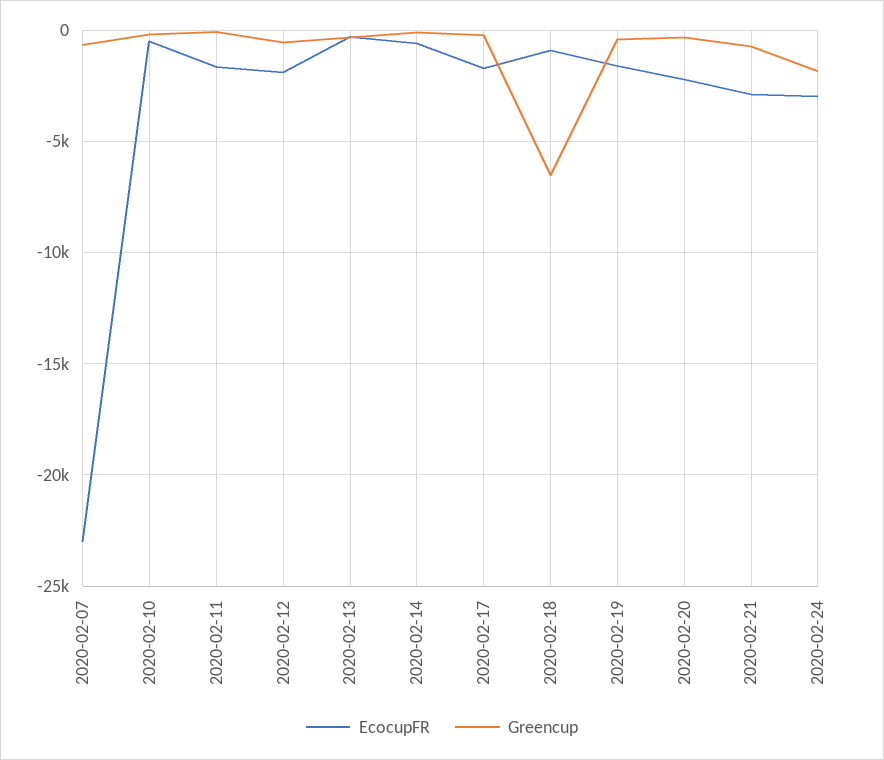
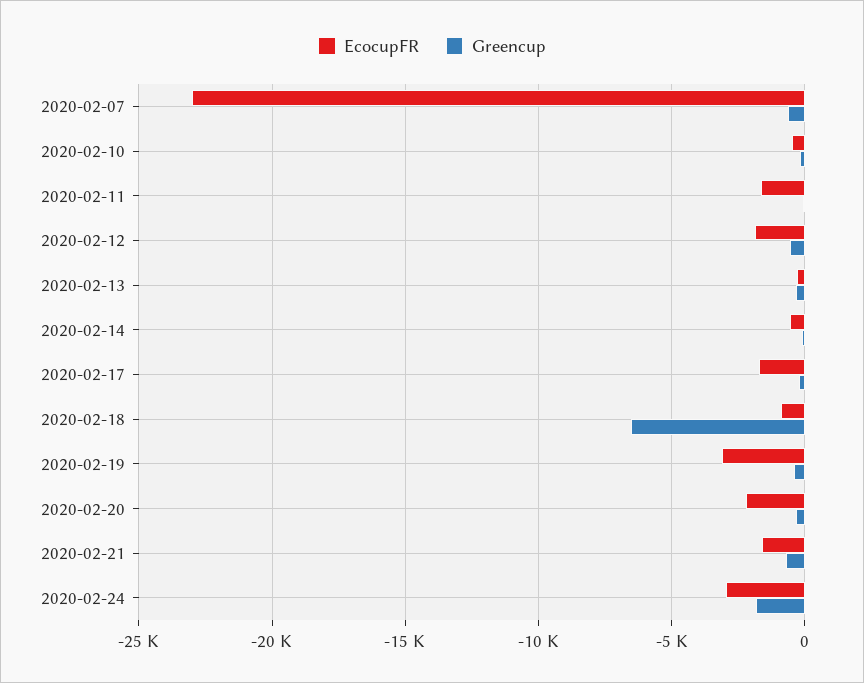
EcocupFR, 2020-02-19: -1500 -> -3000
EcocupFR, 2020-02-21: -3000 -> -1500

